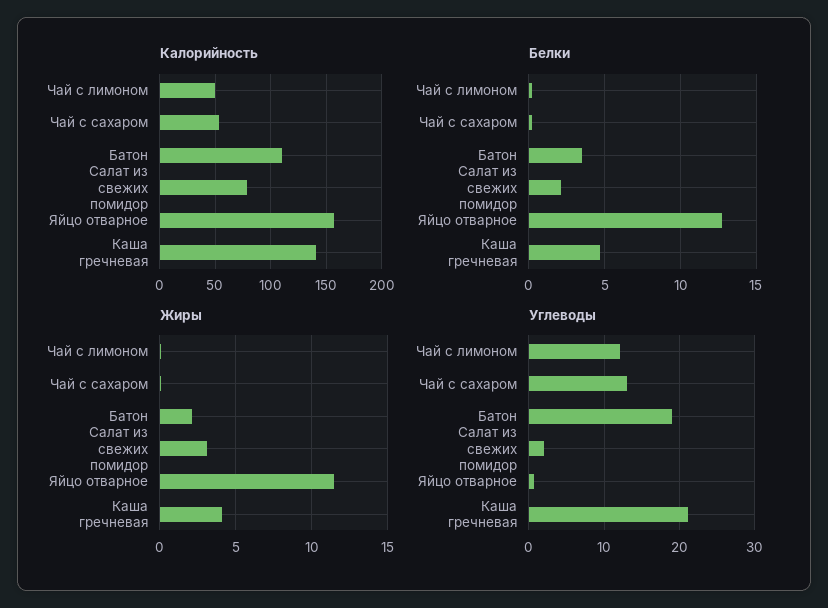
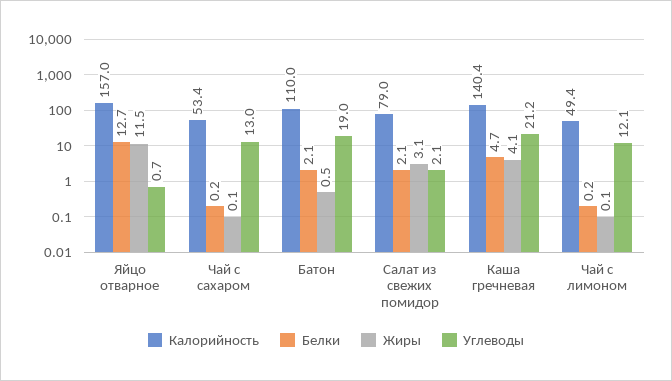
Белки, Батон: 3.5 -> 2.1
Жиры, Батон: 2 -> 0.5

